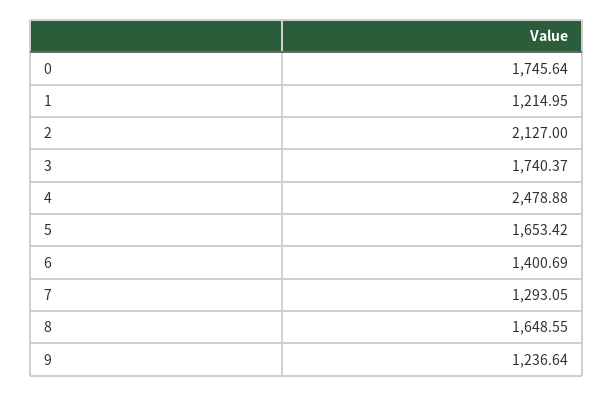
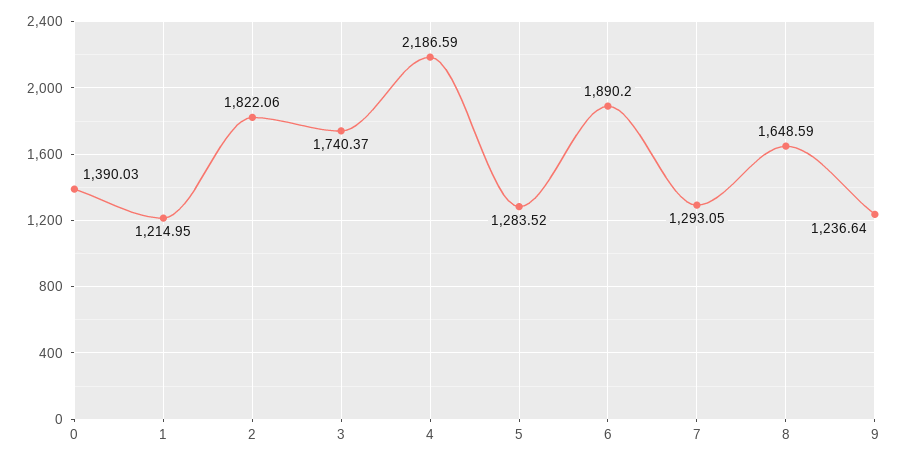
0: 1745.64 -> 1390.03
2: 2127 -> 1822.06
4: 2478.88 -> 2186.59
5: 1653.42 -> 1283.52
6: 1400.69 -> 1890.2
8: 1648.55 -> 1648.59

